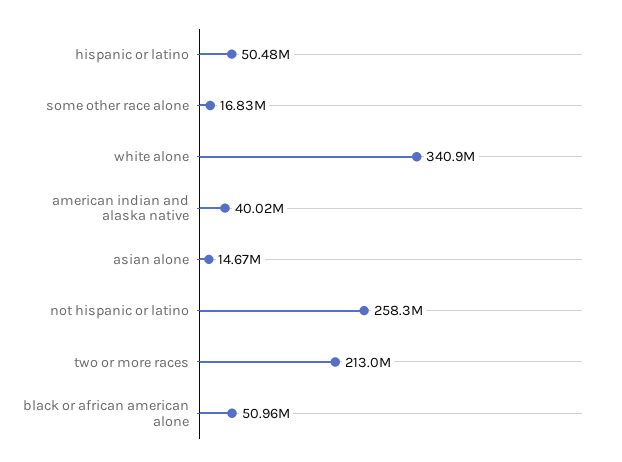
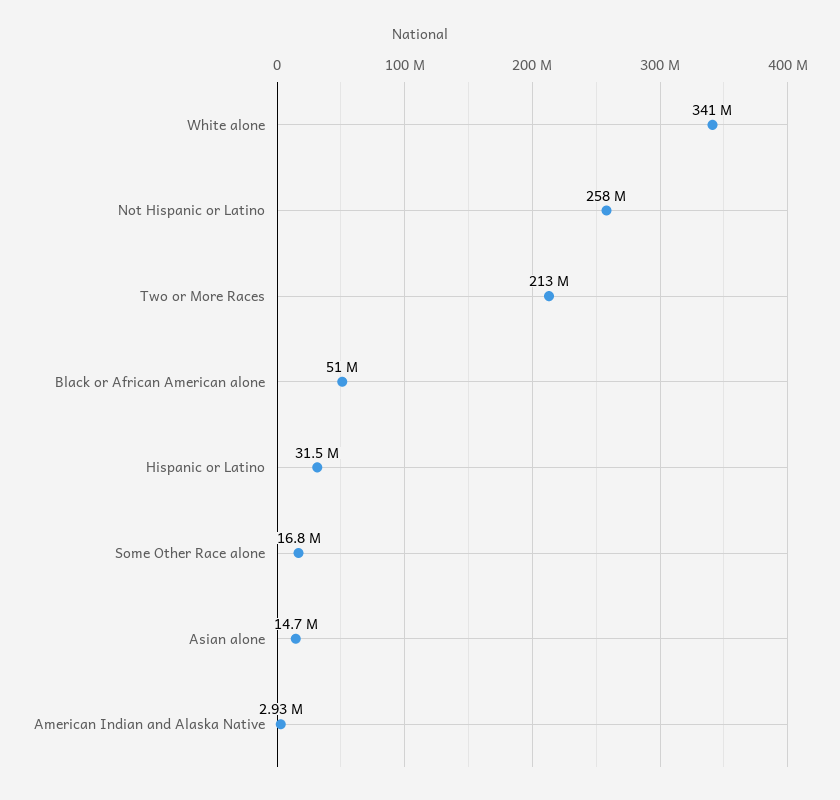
hispanic or latino: 50480000 -> 31500000
american indian and alaska native: 40020000 -> 2930000

